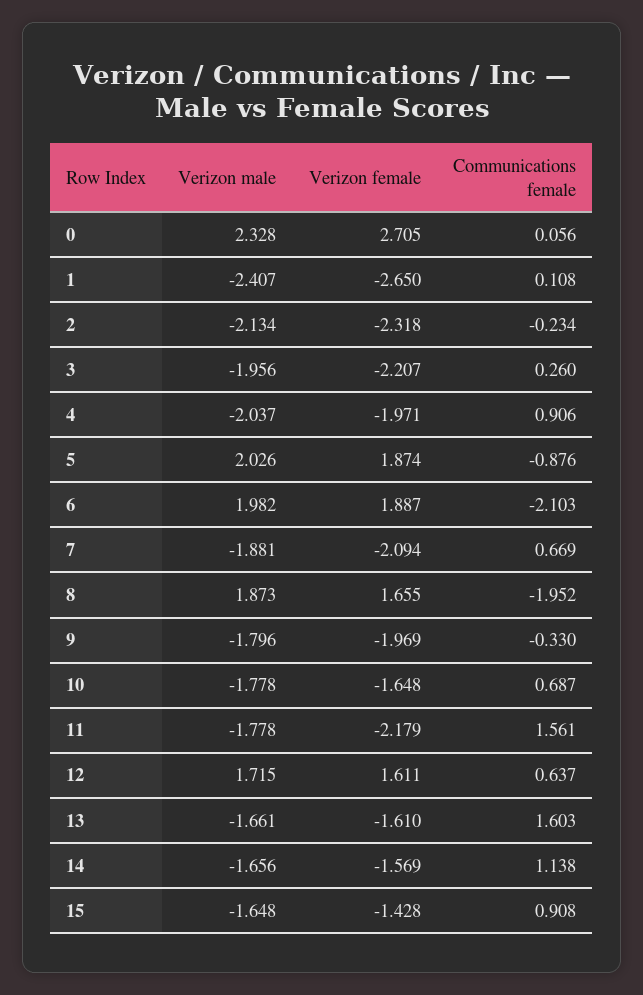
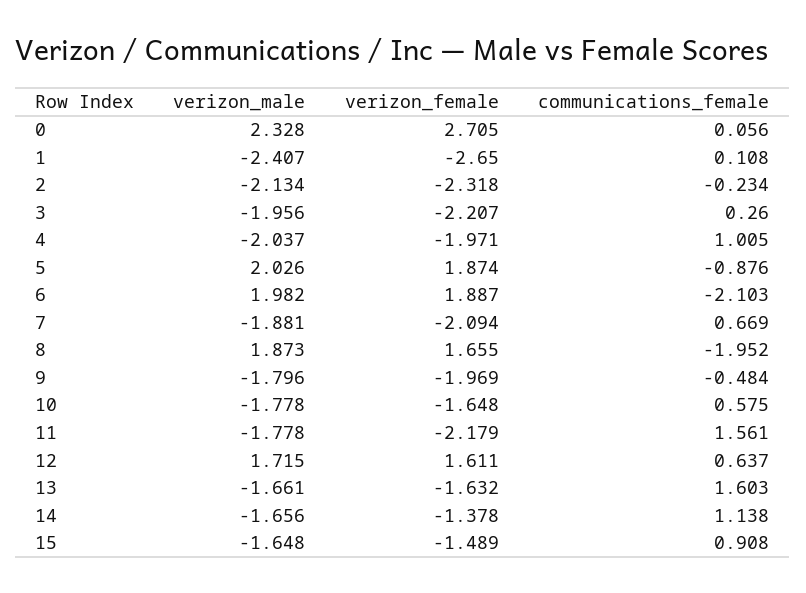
Communications female, 4: 0.906 -> 1.005
Communications female, 9: -0.33 -> -0.484
Communications female, 10: 0.687 -> 0.575
Verizon female, 13: -1.61 -> -1.632
Verizon female, 14: -1.569 -> -1.378
Verizon female, 15: -1.428 -> -1.489

